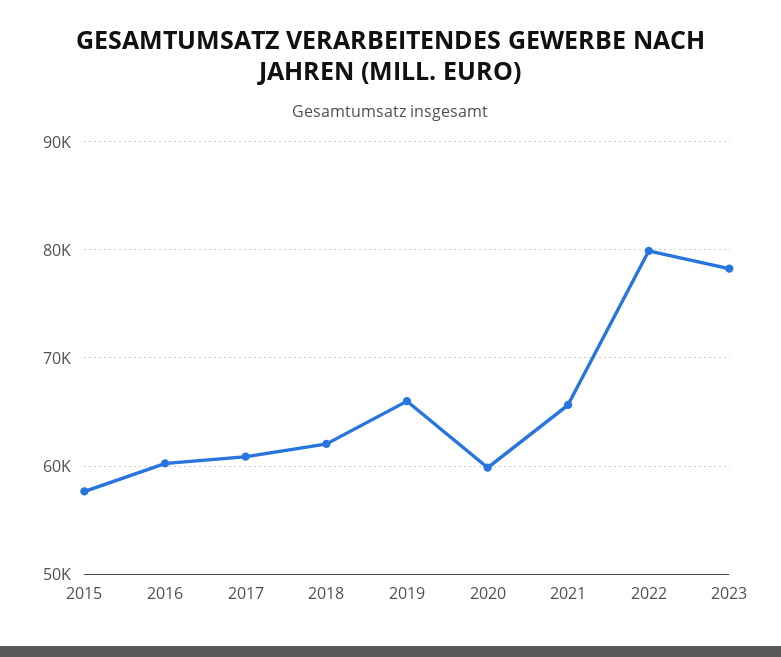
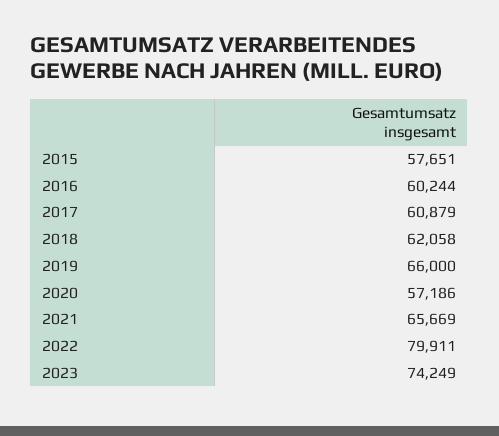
2020: 60000 -> 57186
2023: 78000 -> 74249

